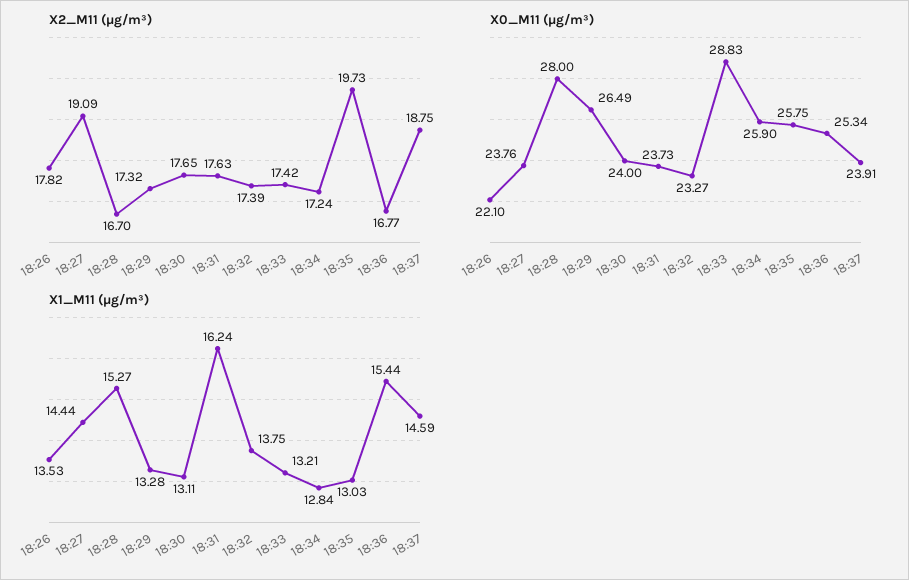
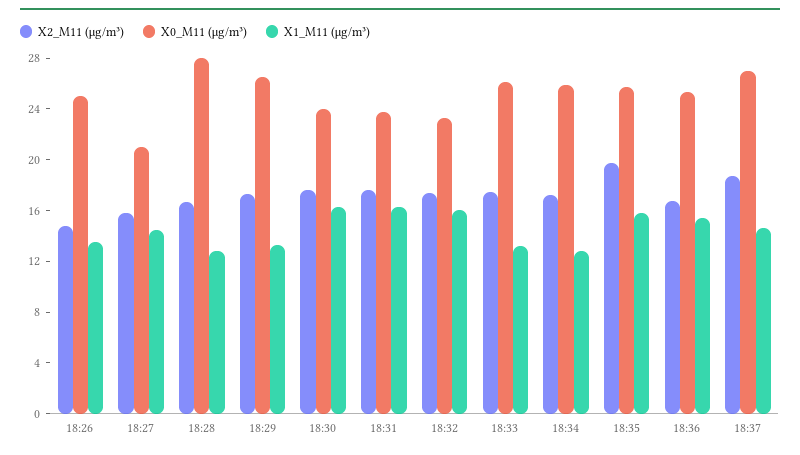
X2_M11 (μg/m³), 18:26: 17.82 -> 15
X2_M11 (μg/m³), 18:27: 19.09 -> 16
X0_M11 (μg/m³), 18:26: 22.1 -> 25
X0_M11 (μg/m³), 18:27: 23.76 -> 21
X0_M11 (μg/m³), 18:33: 28.83 -> 26
X0_M11 (μg/m³), 18:37: 23.91 -> 27
X1_M11 (μg/m³), 18:28: 15.27 -> 13
X1_M11 (μg/m³), 18:30: 13.11 -> 16
X1_M11 (μg/m³), 18:32: 13.75 -> 16
X1_M11 (μg/m³), 18:35: 13.03 -> 16

